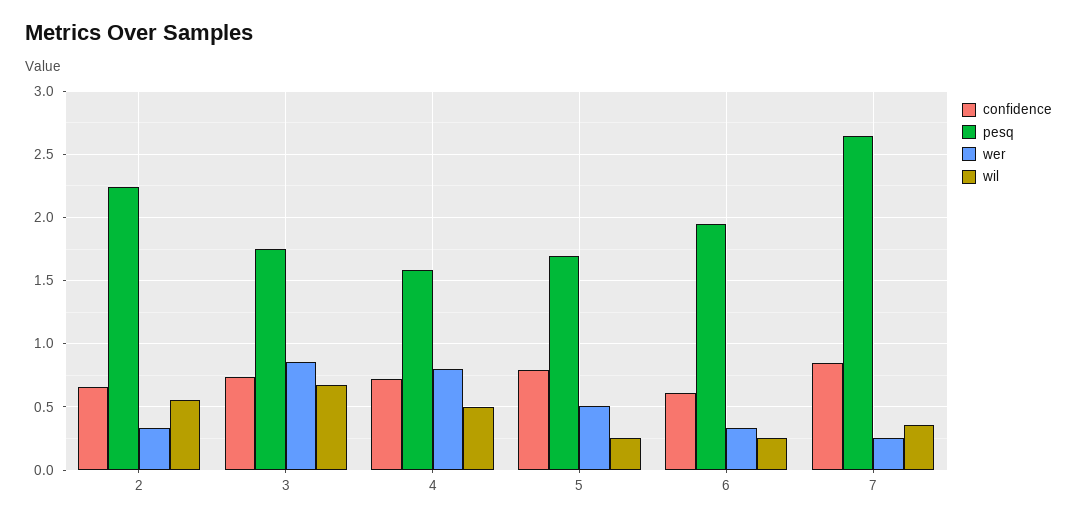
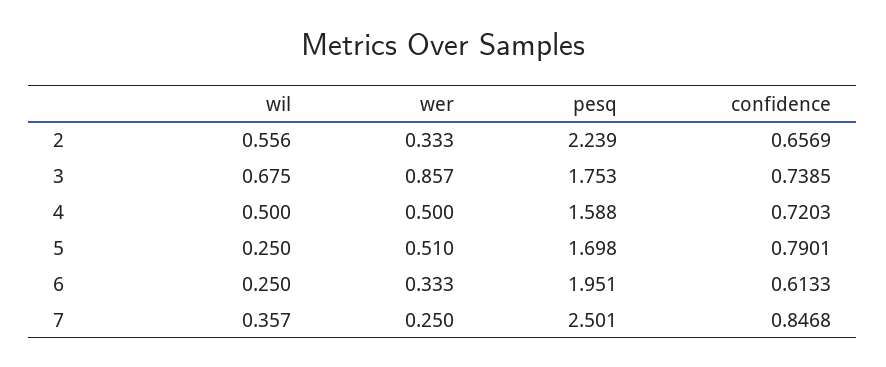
wer, 4: 0.8 -> 0.5
pesq, 7: 2.65 -> 2.501

